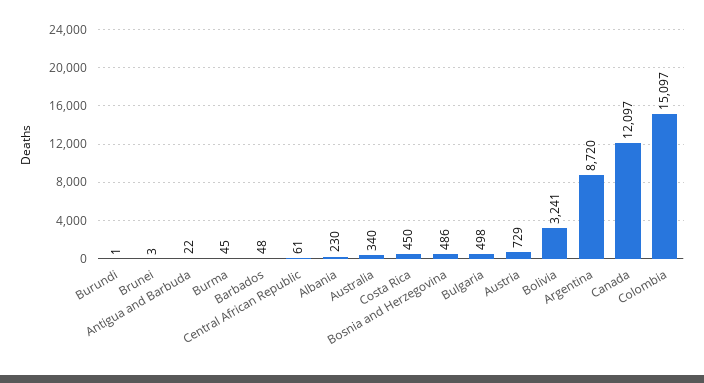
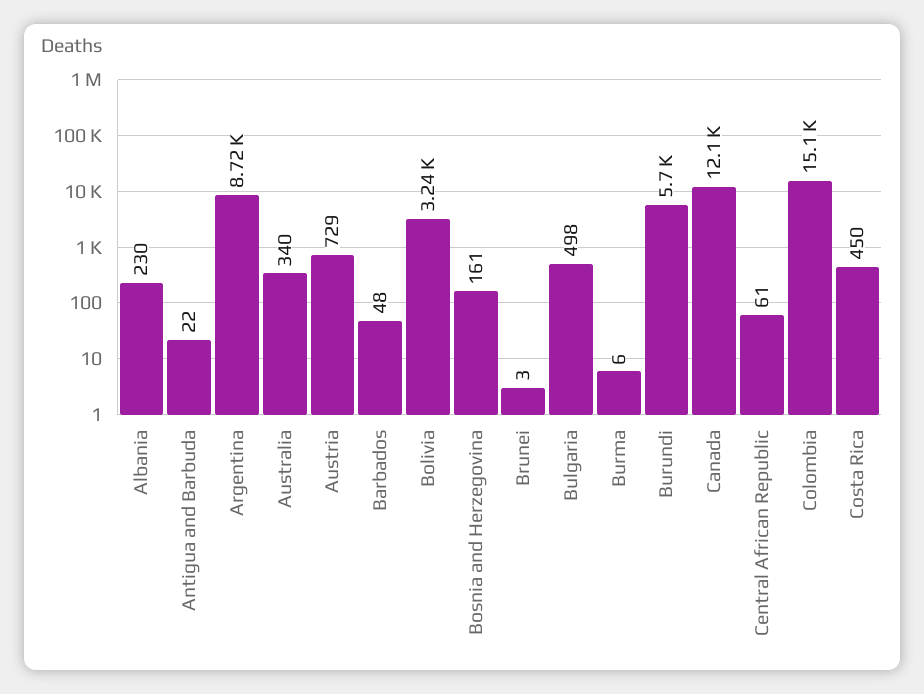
Burundi: 1 -> 5700
Burma: 45 -> 6
Bosnia and Herzegovina: 486 -> 161

